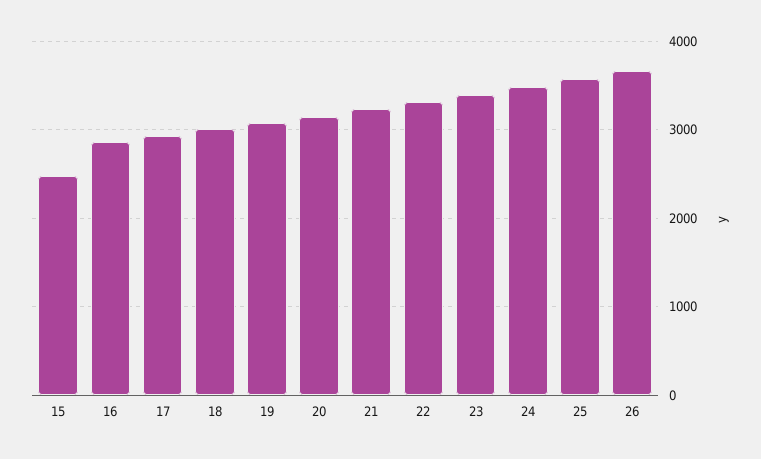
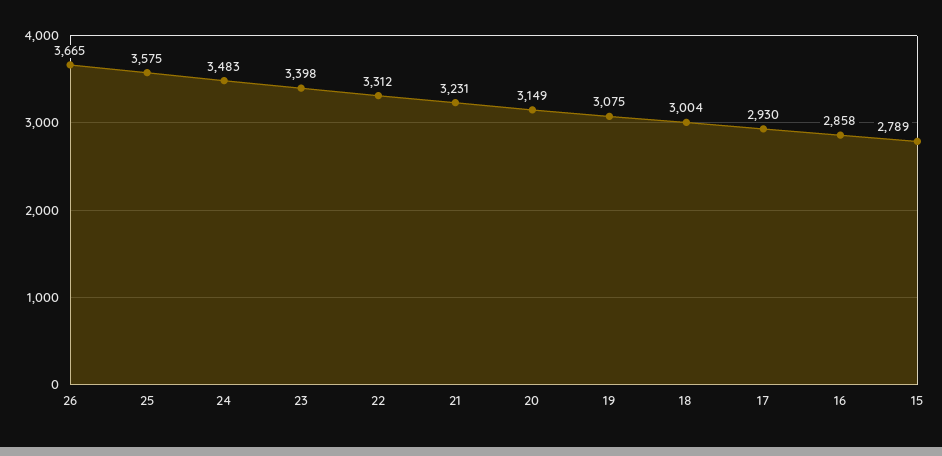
15: 2500 -> 2789

